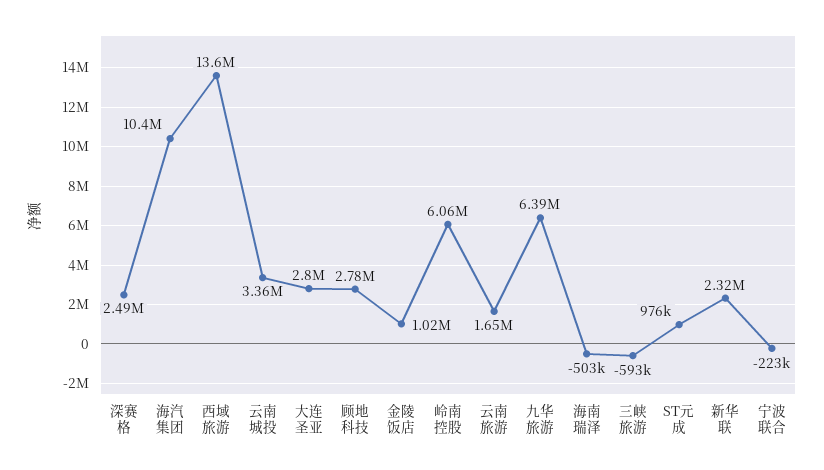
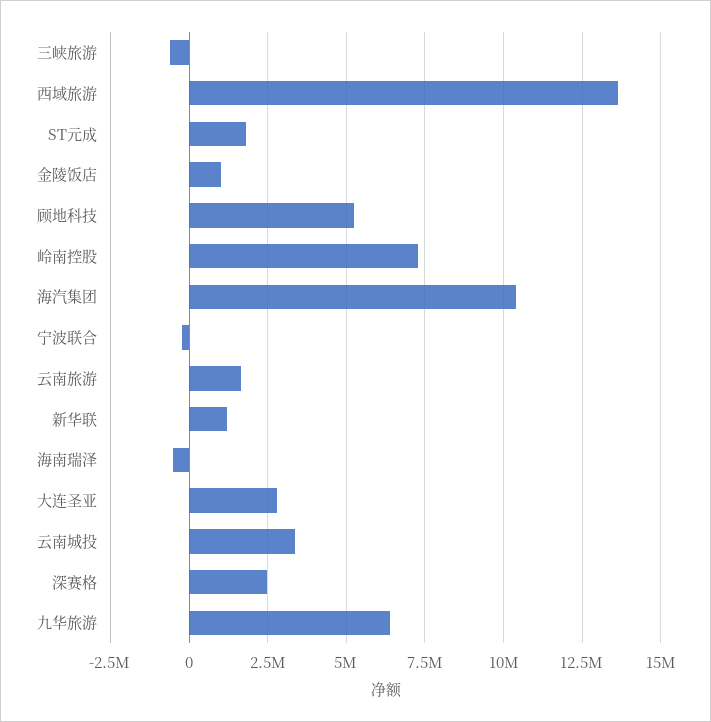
顾地科技: 2780000 -> 5250000
岭南控股: 6060000 -> 7250000
ST元成: 976000 -> 1750000
新华联: 2320000 -> 1250000

